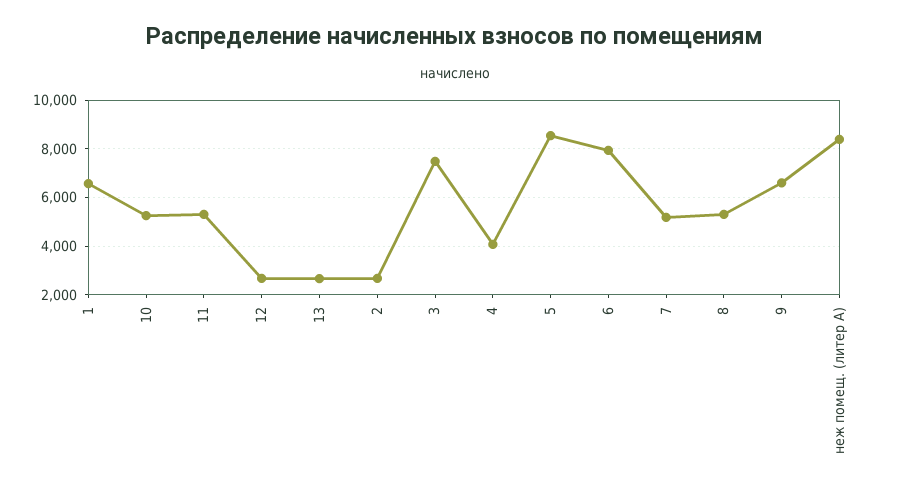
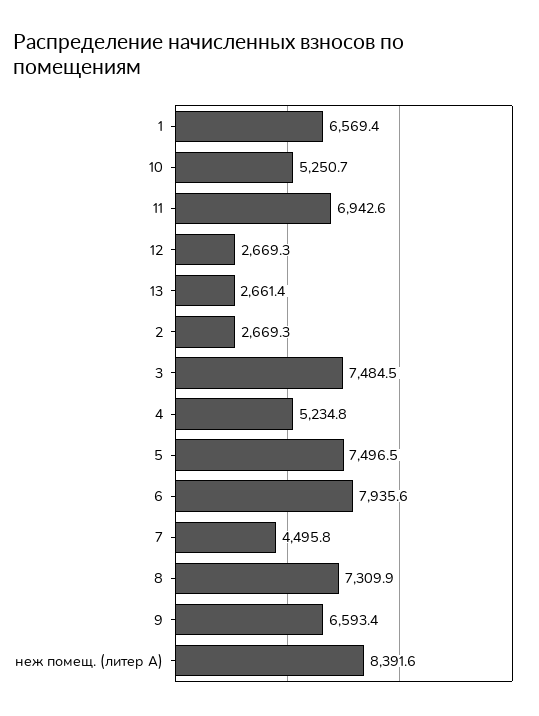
11: 5250 -> 6942.6
4: 4000 -> 5234.8
5: 8500 -> 7496.5
7: 5250 -> 4495.8
8: 5250 -> 7309.9

